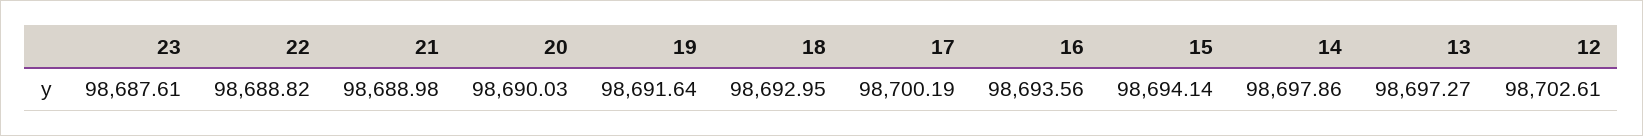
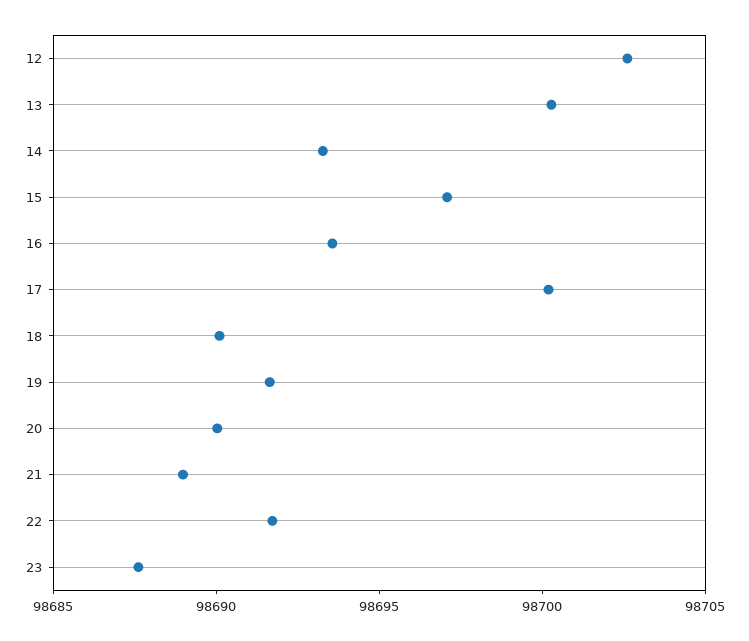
22: 98688.82 -> 98692
18: 98692.95 -> 98690
15: 98694.14 -> 98697
14: 98697.86 -> 98693
13: 98697.27 -> 98700

